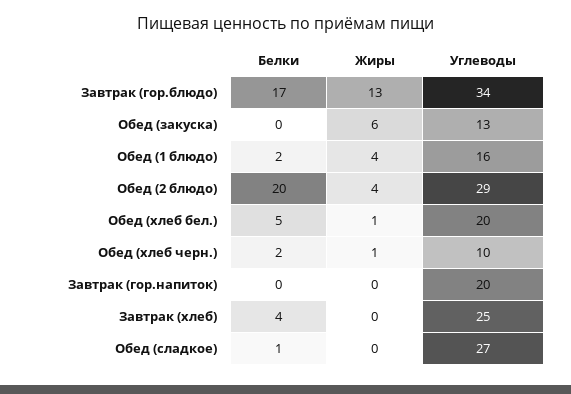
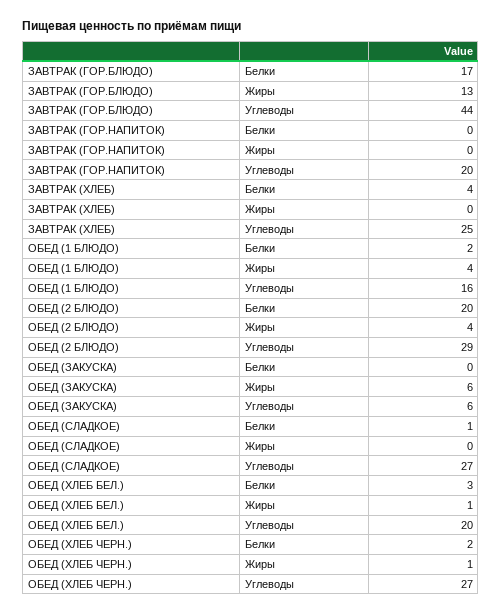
Углеводы, Завтрак (гор.блюдо): 34 -> 44
Углеводы, Обед (закуска): 13 -> 6
Белки, Обед (хлеб бел.): 5 -> 3
Углеводы, Обед (хлеб черн.): 10 -> 27

